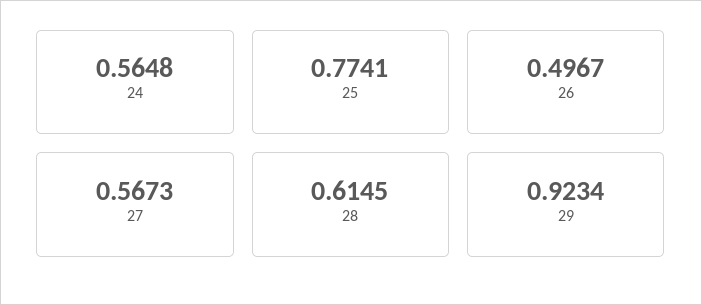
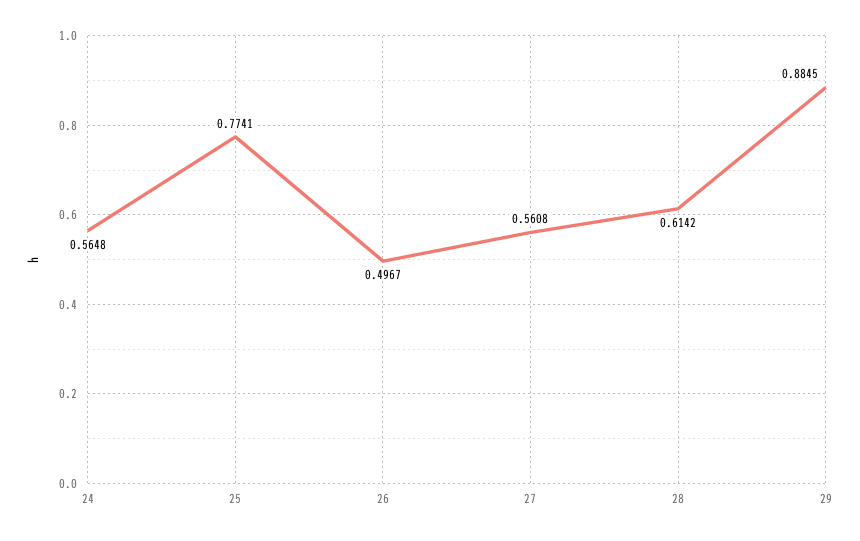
27: 0.5673 -> 0.5608
28: 0.6145 -> 0.6142
29: 0.9234 -> 0.8845

